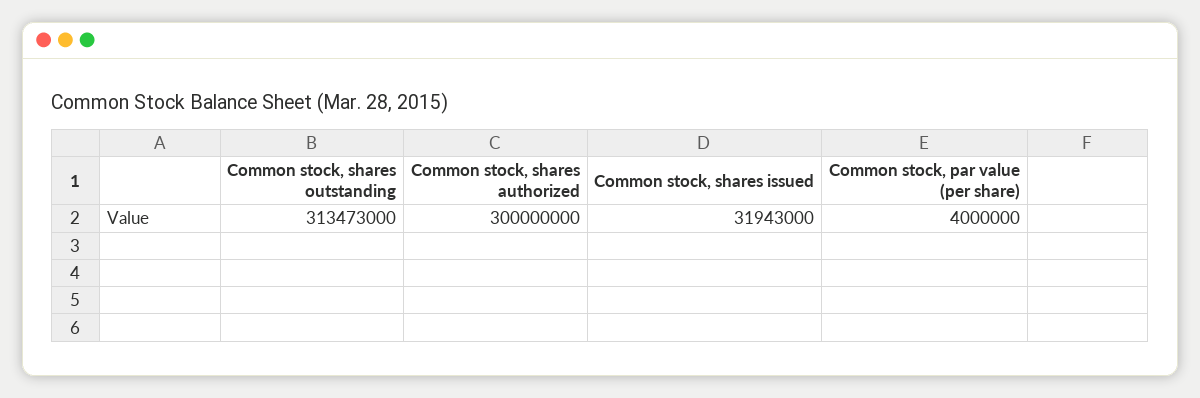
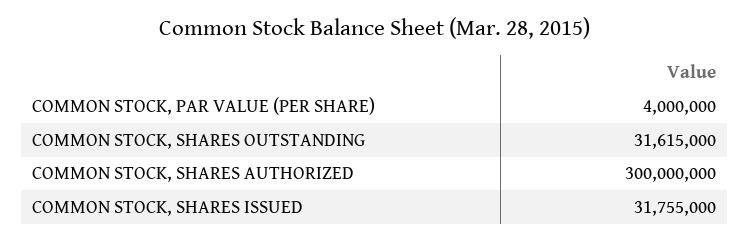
Common stock, shares outstanding: 313473000 -> 31615000
Common stock, shares issued: 31943000 -> 31755000

